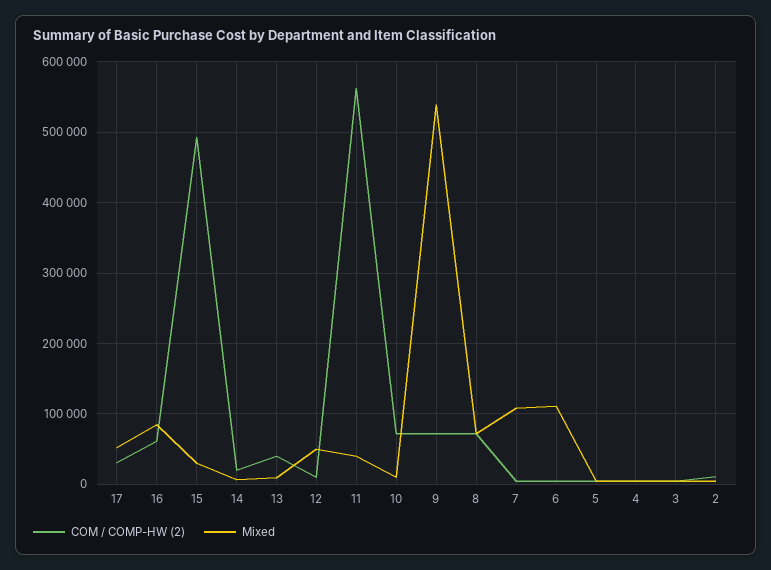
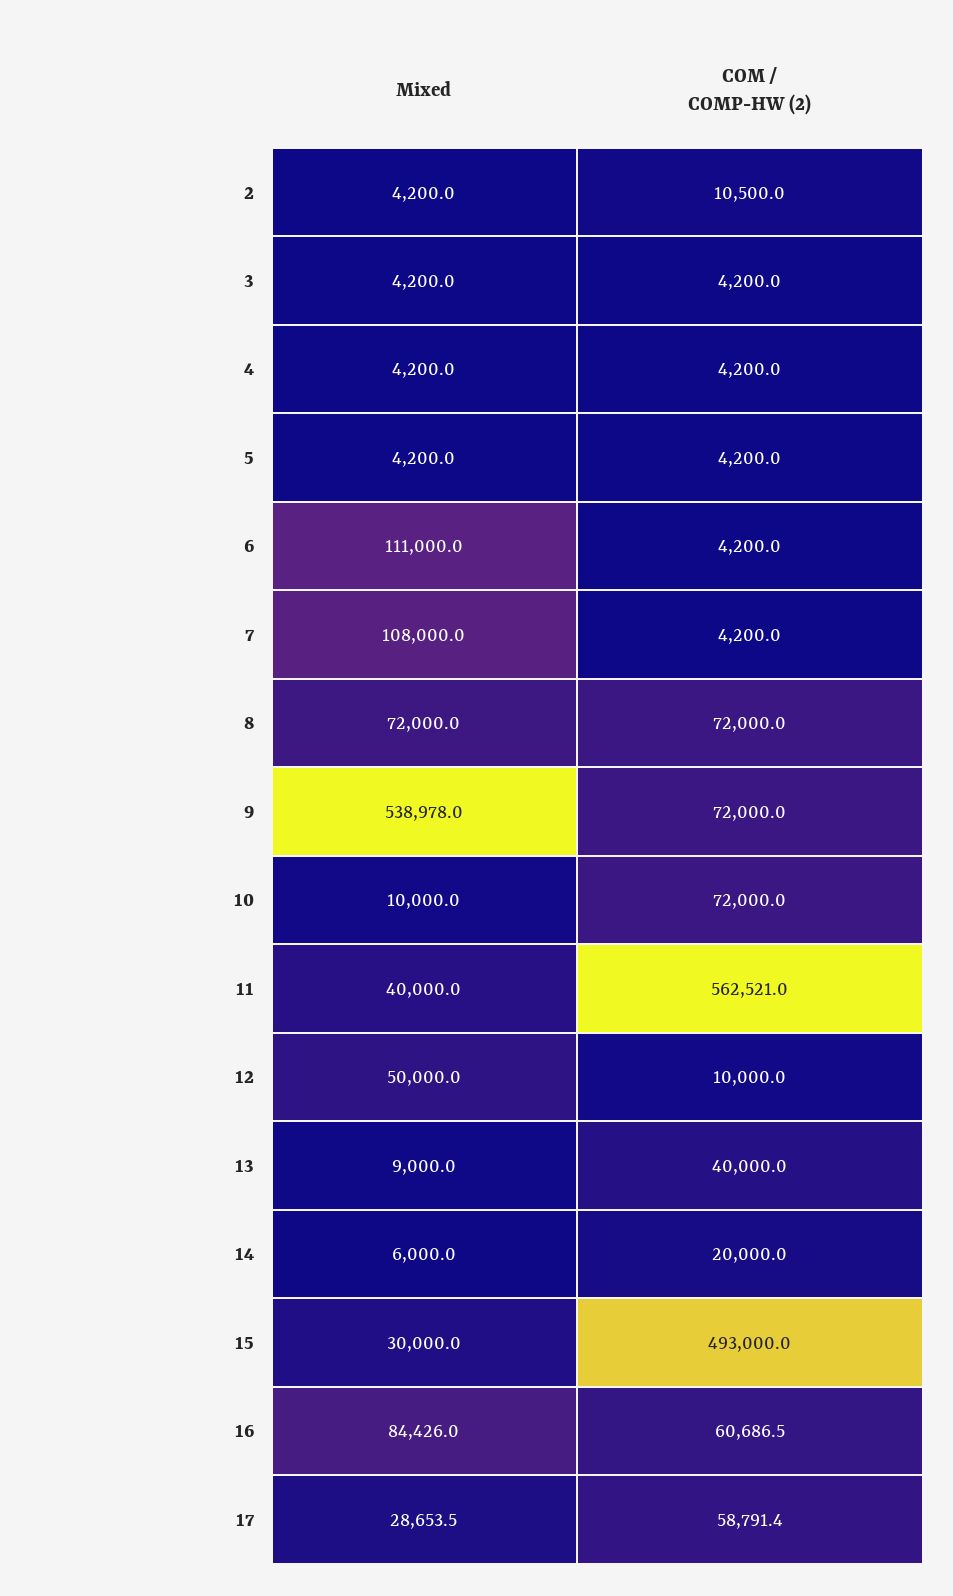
COM / COMP-HW (2), 17: 30000 -> 58791.4
Mixed, 17: 50000 -> 28653.5

